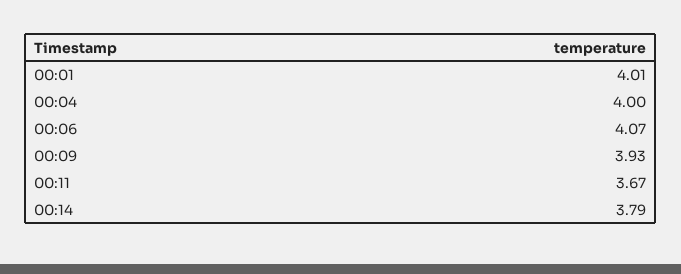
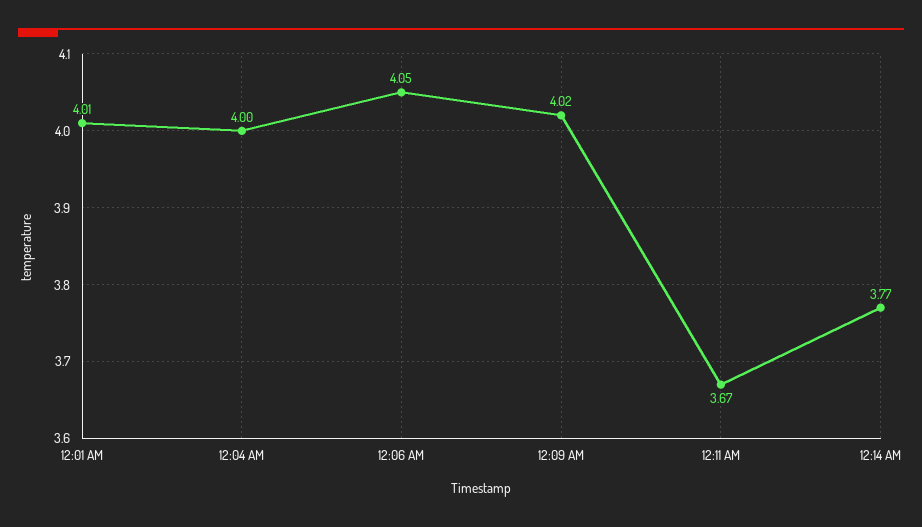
00:06: 4.07 -> 4.05
00:09: 3.93 -> 4.02
00:14: 3.79 -> 3.77

